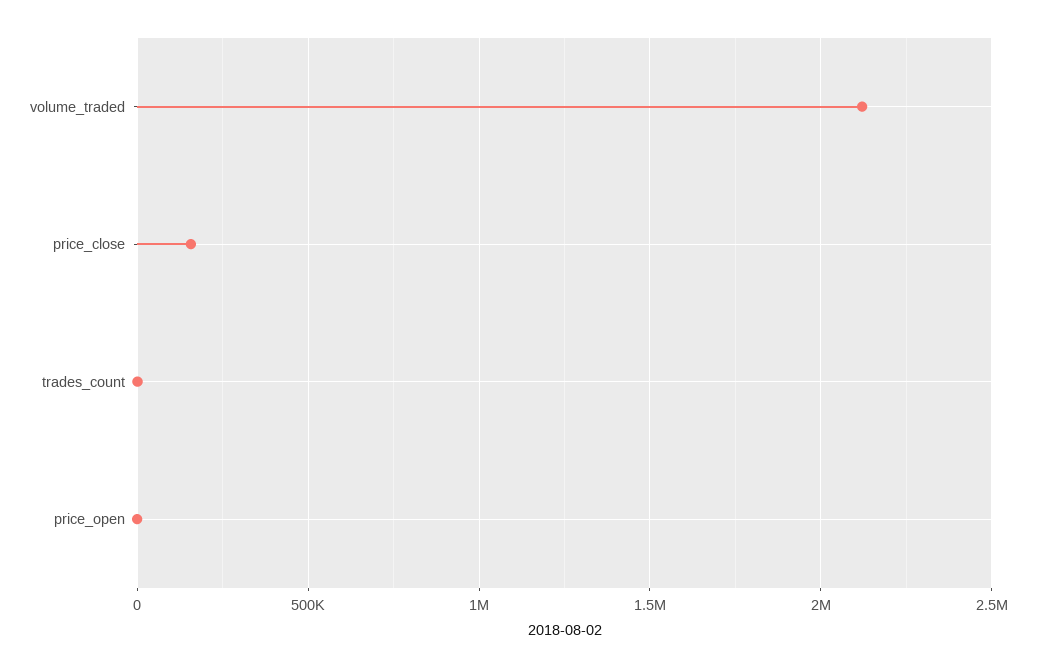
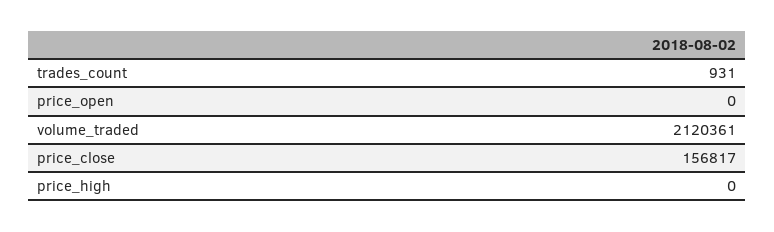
price_high: none -> 0

